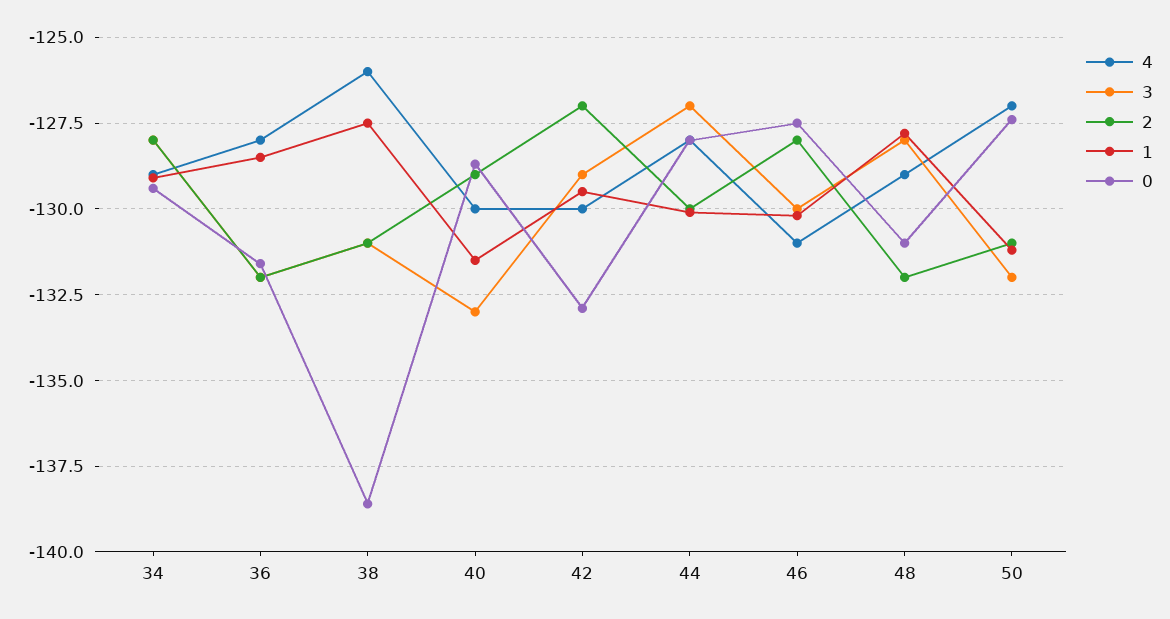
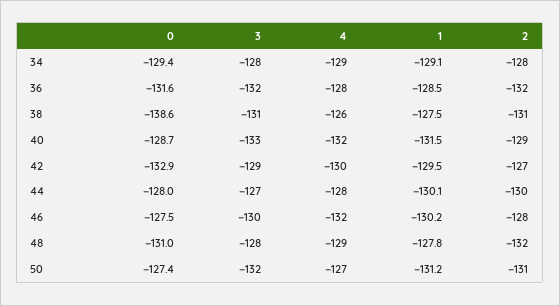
4, 40: -130 -> -132
4, 46: -131 -> -132

